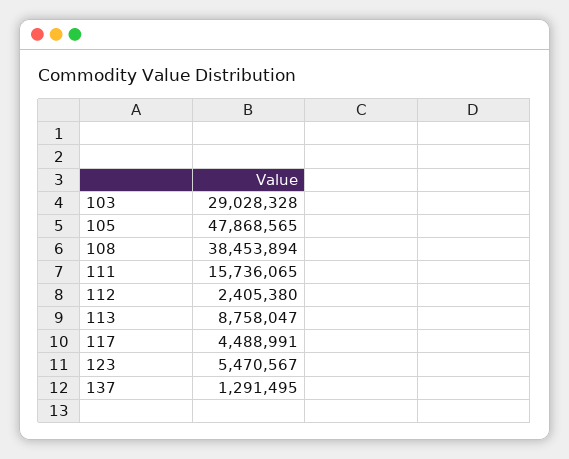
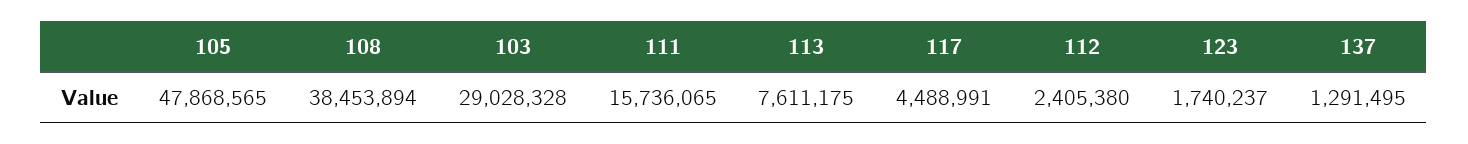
113: 8758047 -> 7611175
123: 5470567 -> 1740237

